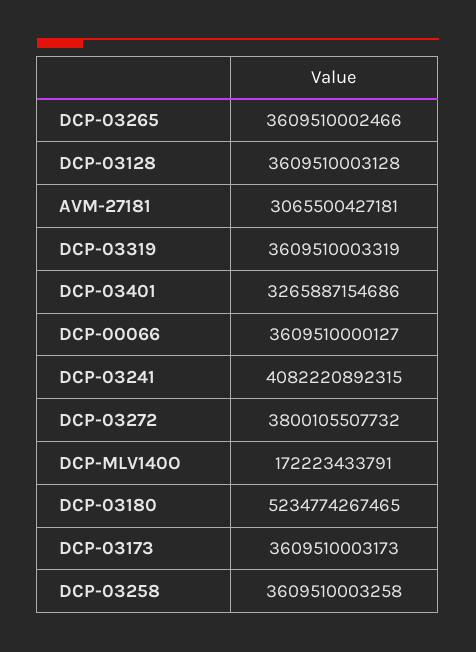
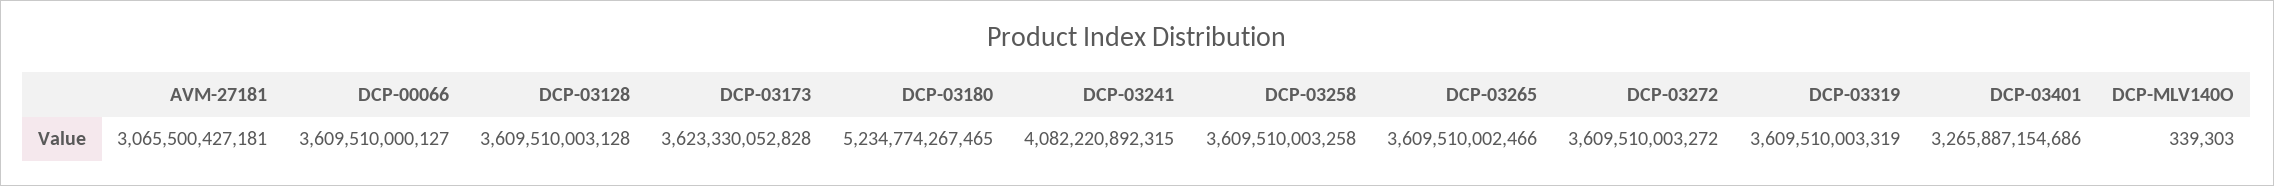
DCP-03272: 3800105507732 -> 3609510003272
DCP-MLV140O: 172223433791 -> 339303
DCP-03173: 3609510003173 -> 3623330052828

